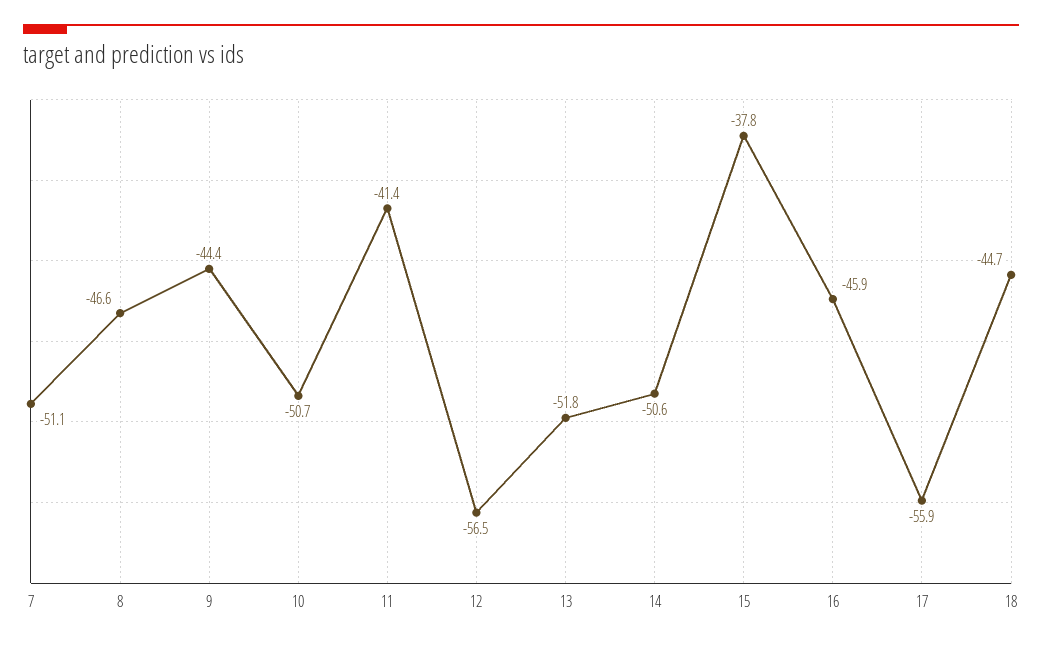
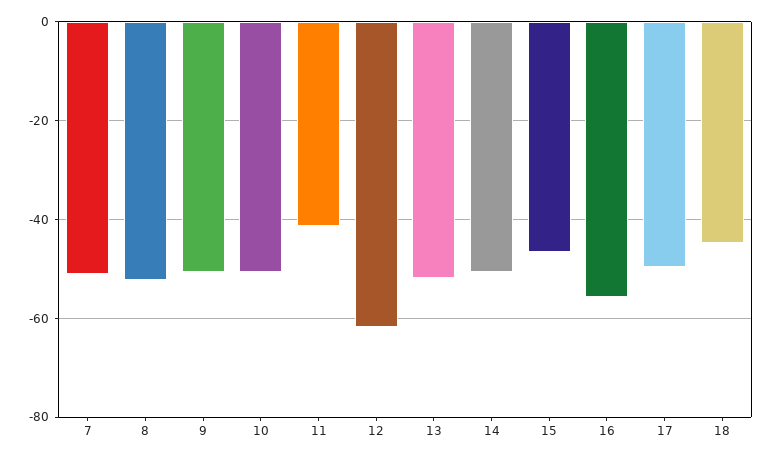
8: -46.6 -> -52
9: -44.4 -> -50
12: -56.5 -> -62
15: -37.8 -> -46
16: -45.9 -> -56
17: -55.9 -> -50

